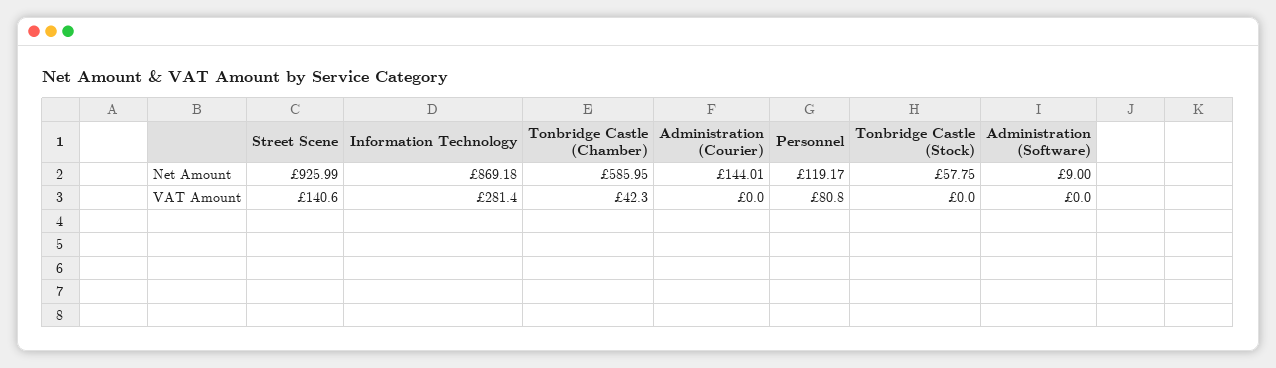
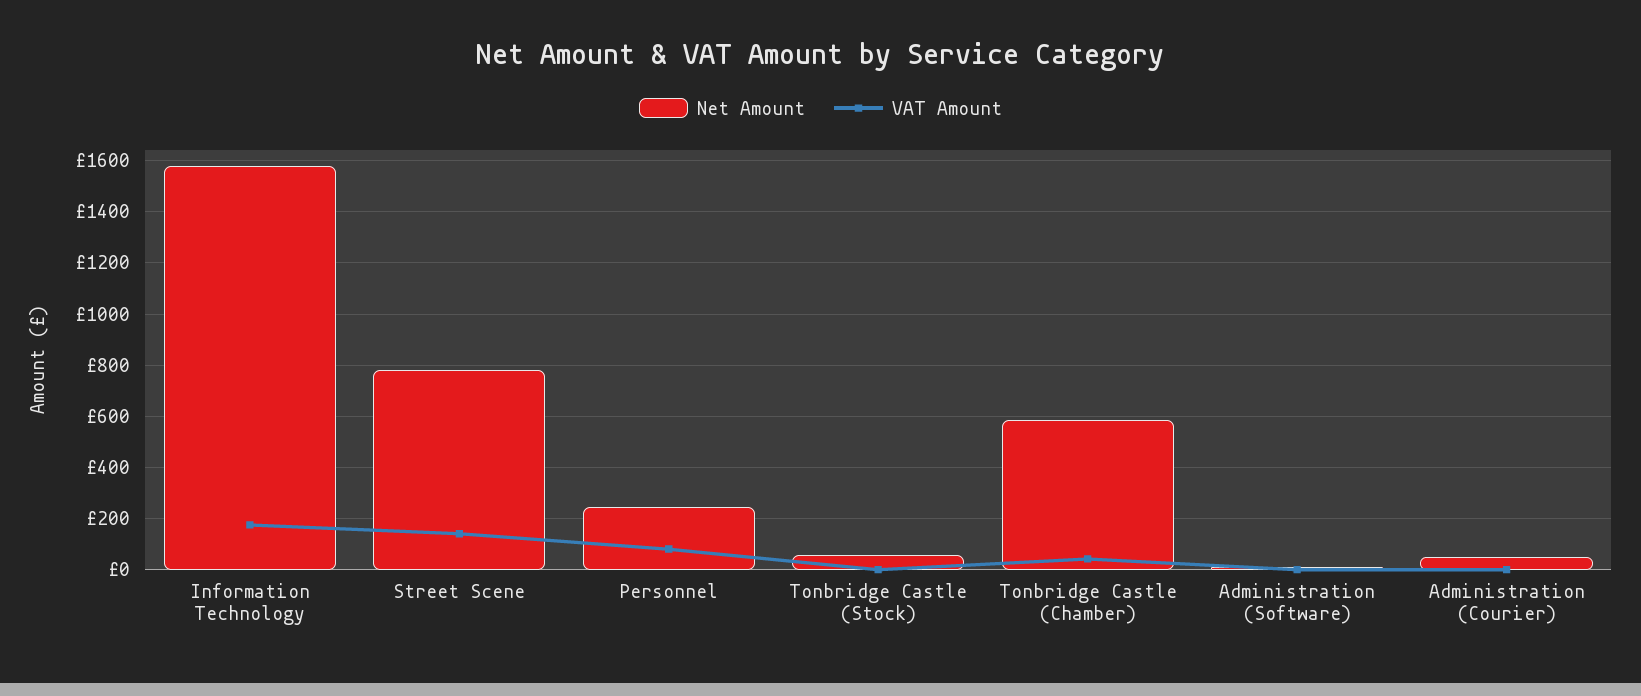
Net Amount, Street Scene: 925.99 -> 775
Net Amount, Information Technology: 869.18 -> 1575
Net Amount, Administration (Courier): 144.01 -> 50
Net Amount, Personnel: 119.17 -> 250
VAT Amount, Information Technology: 281.4 -> 175

